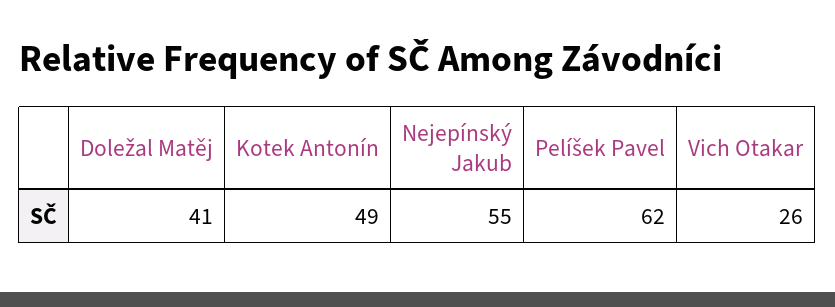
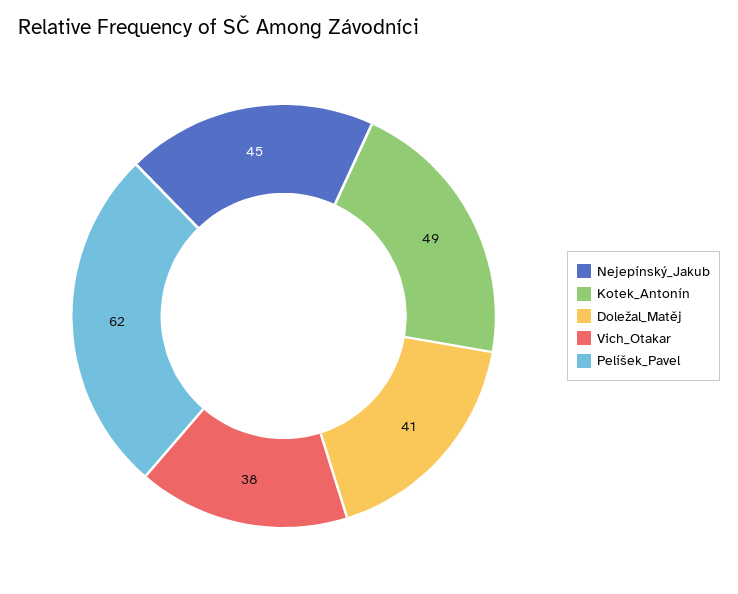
Nejepínský Jakub: 55 -> 45
Vich Otakar: 26 -> 38

